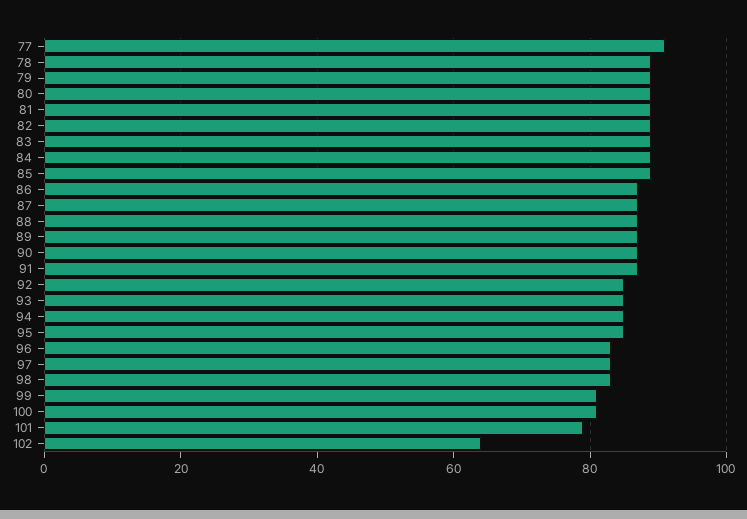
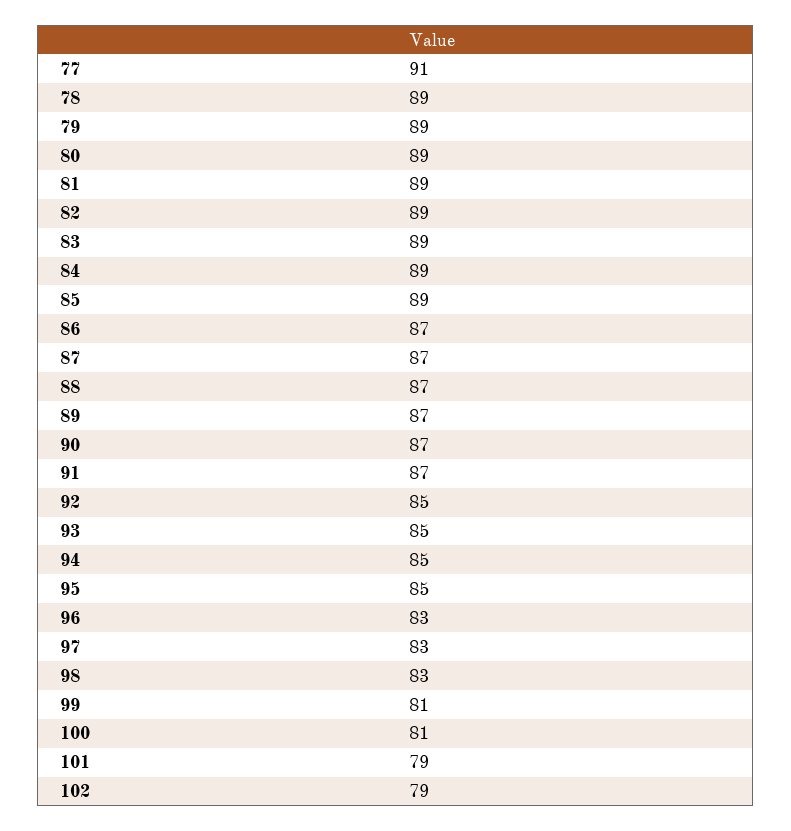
102: 65 -> 79

